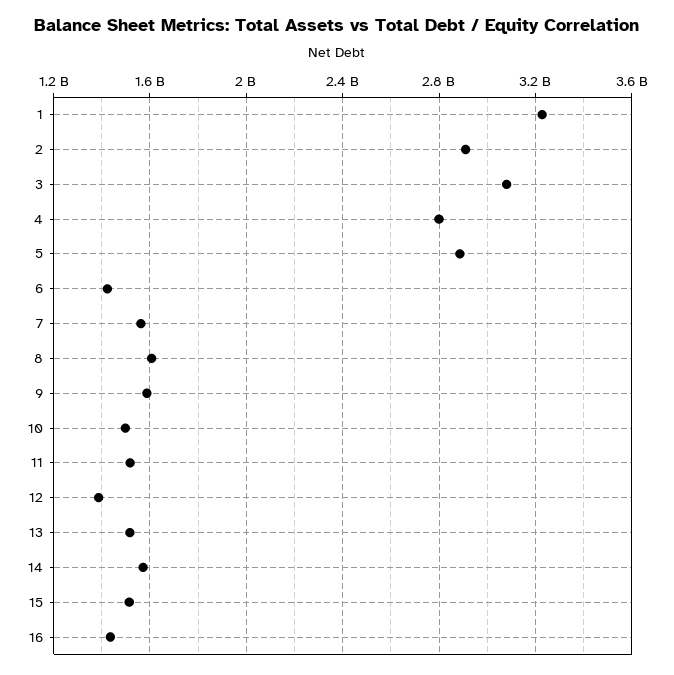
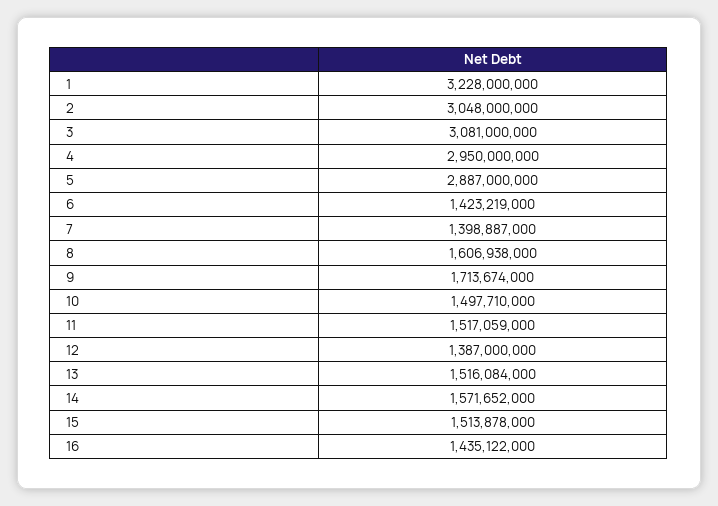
2: 2900000000 -> 3048000000
4: 2800000000 -> 2950000000
7: 1550000000 -> 1398887000
9: 1600000000 -> 1713674000

